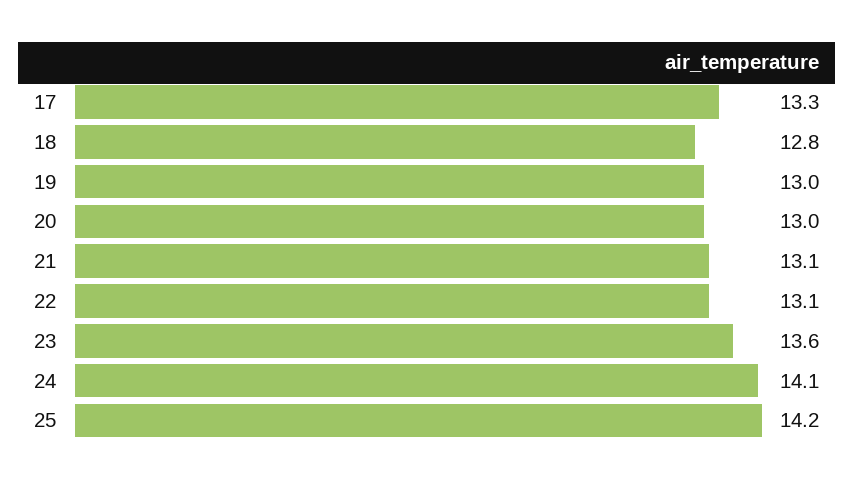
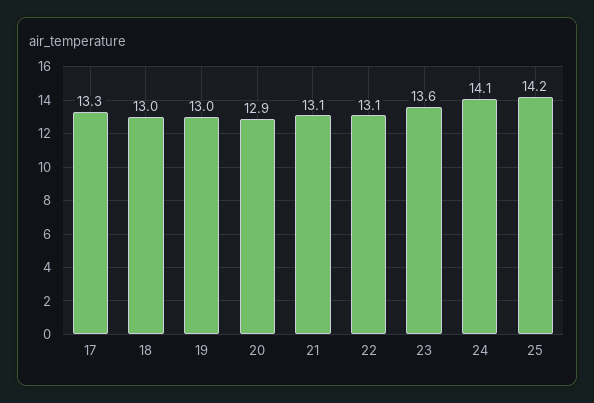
18: 12.8 -> 13
20: 13 -> 12.9

